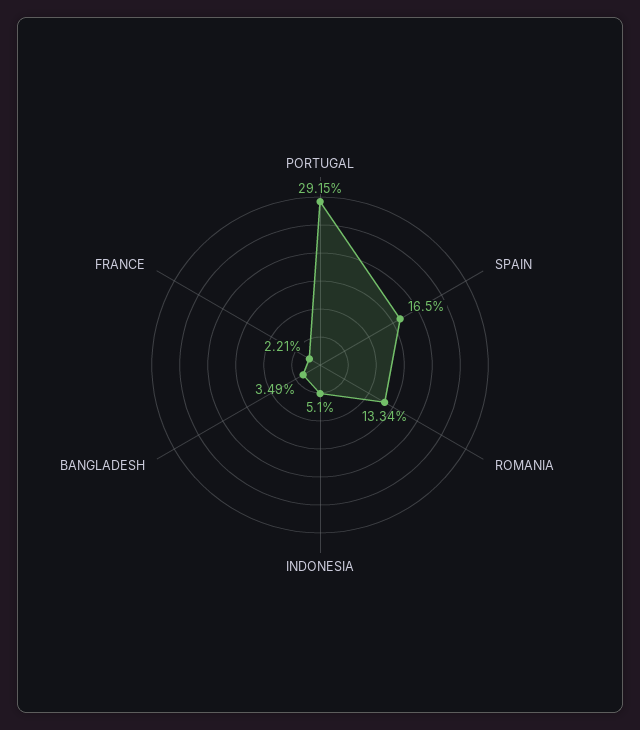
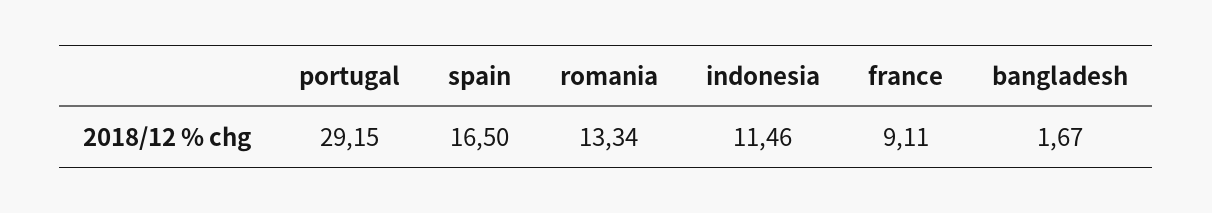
INDONESIA: 5.1 -> 11.46
BANGLADESH: 3.49 -> 1.67
FRANCE: 2.21 -> 9.11

